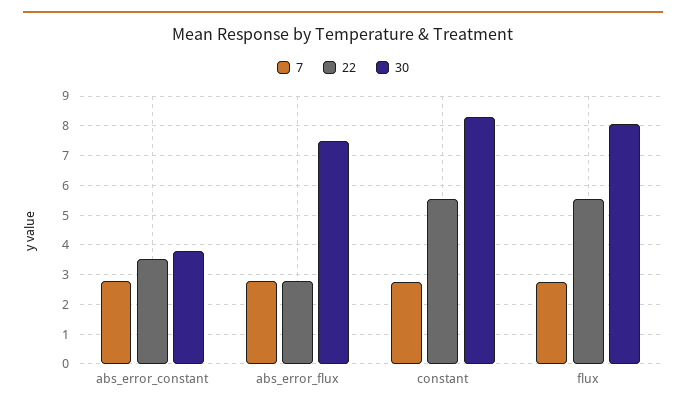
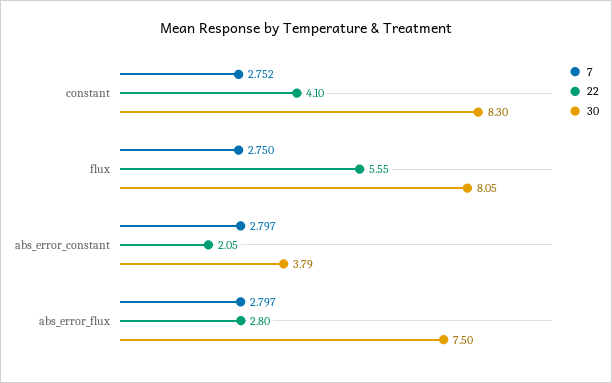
22, abs_error_constant: 3.5 -> 2.05
22, constant: 5.5 -> 4.1

